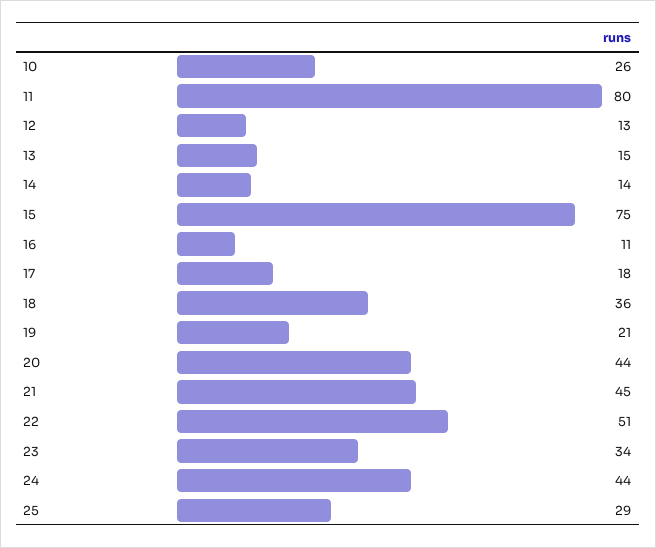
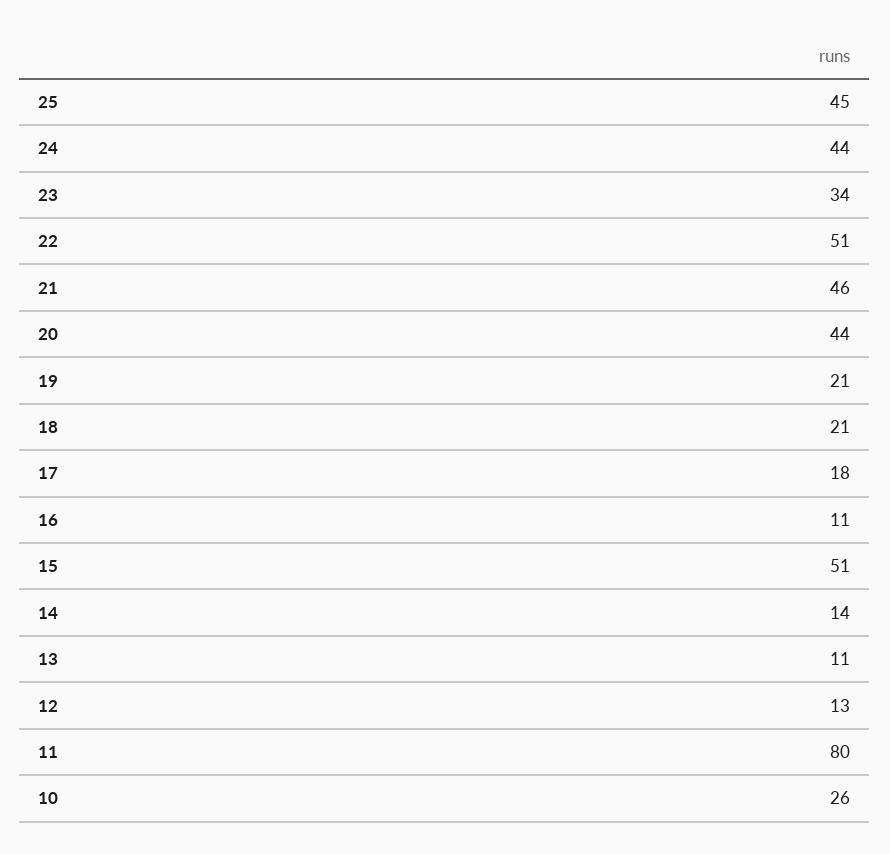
13: 15 -> 11
15: 75 -> 51
18: 36 -> 21
21: 45 -> 46
25: 29 -> 45

